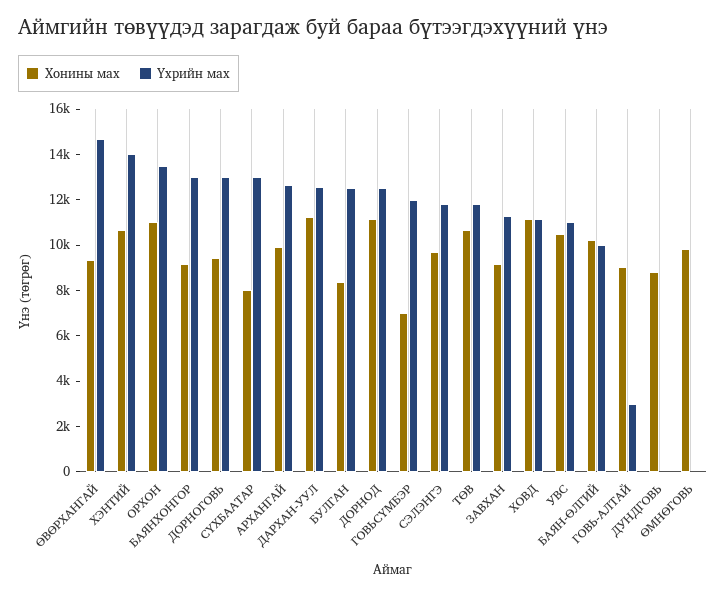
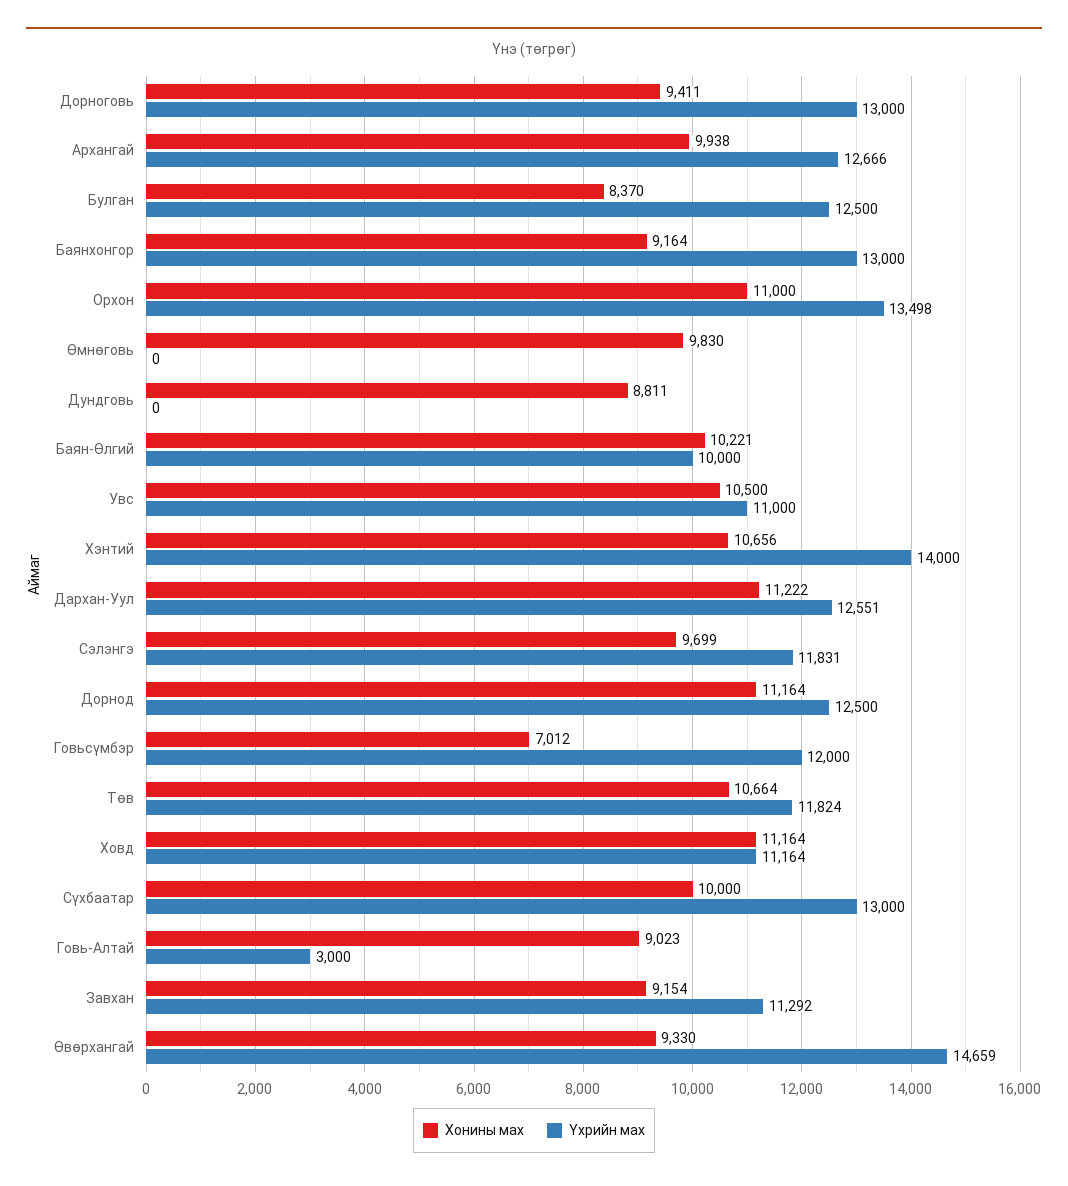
Хонины мах, СҮХБААТАР: 8000 -> 10000

